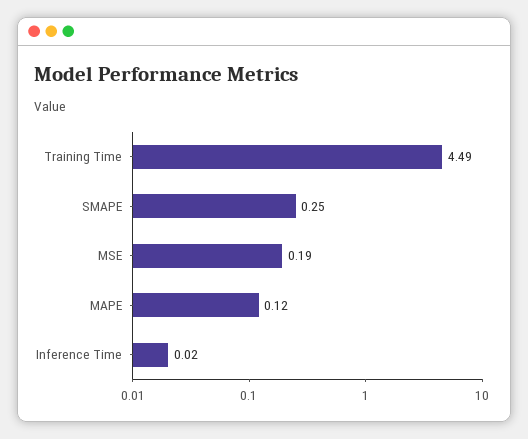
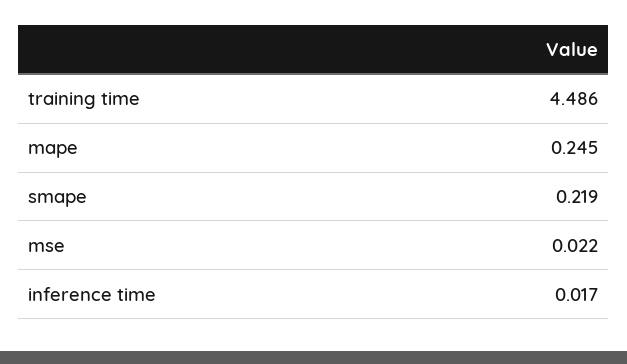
SMAPE: 0.25 -> 0.219
MSE: 0.19 -> 0.022
MAPE: 0.12 -> 0.245

